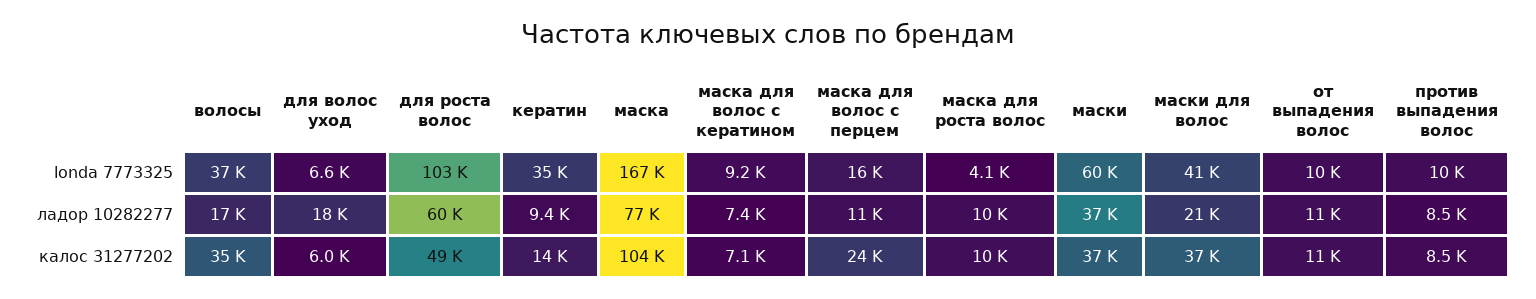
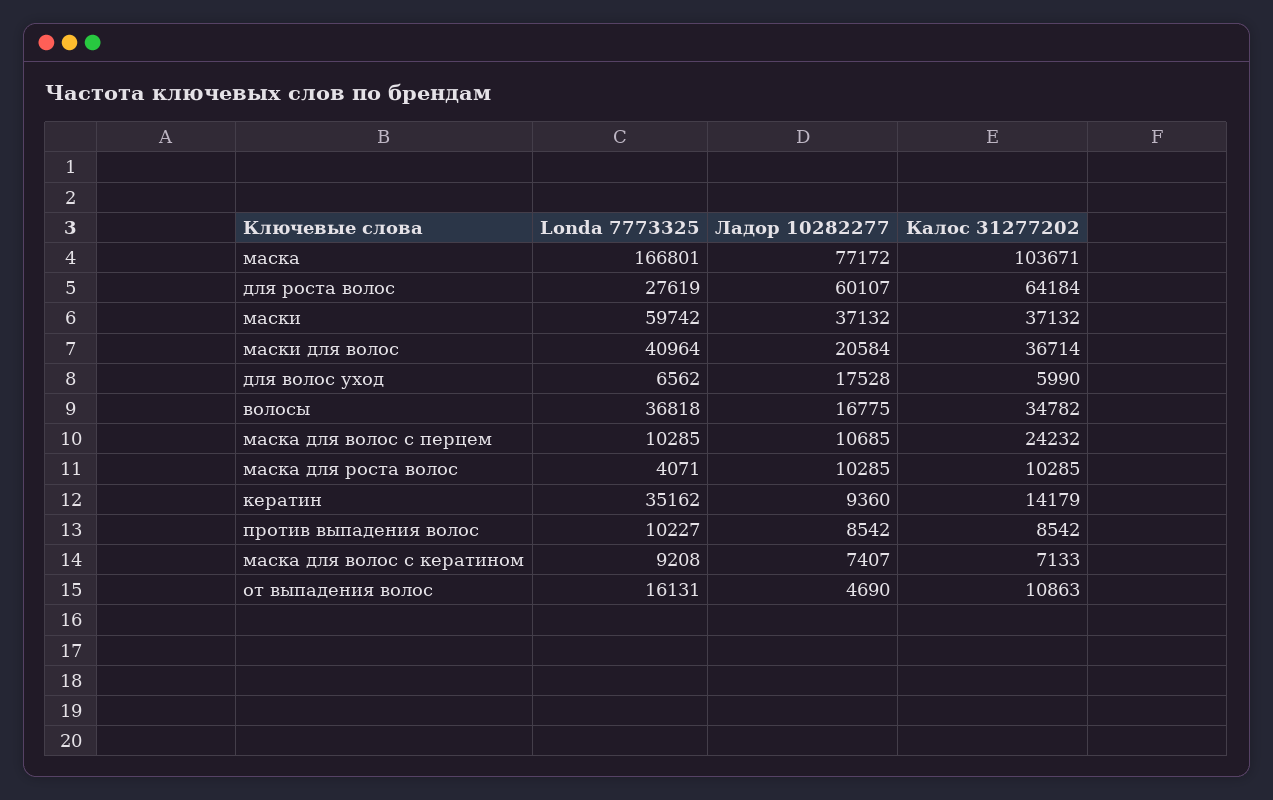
для роста волос, londa 7773325: 103000 -> 27619
маска для волос с перцем, londa 7773325: 16000 -> 10285
от выпадения волос, londa 7773325: 10000 -> 16131
от выпадения волос, ладор 10282277: 11000 -> 4690
для роста волос, калос 31277202: 49000 -> 64184

